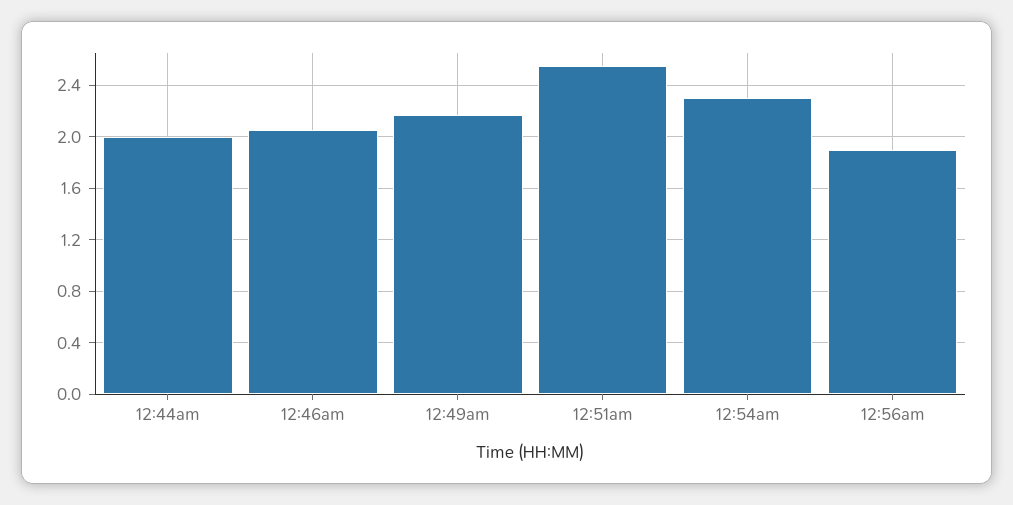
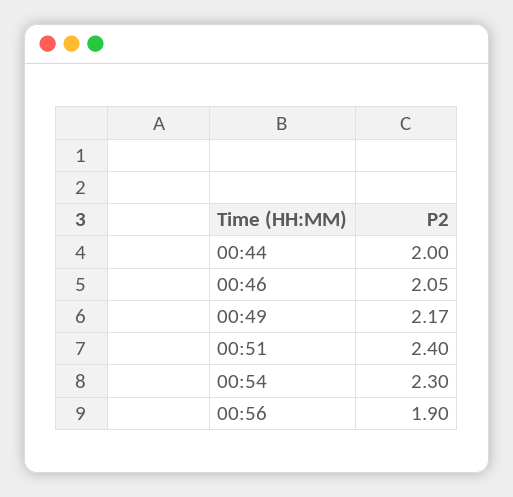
12:51am: 2.55 -> 2.4

